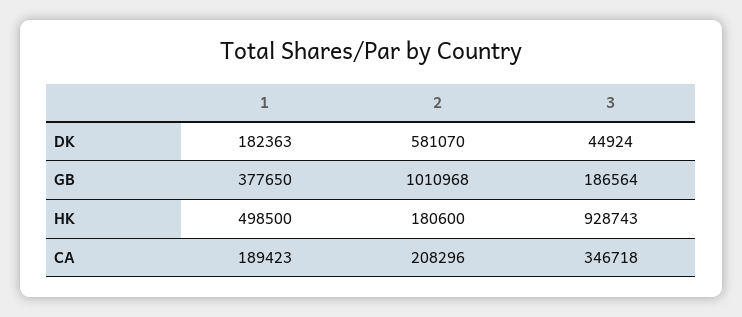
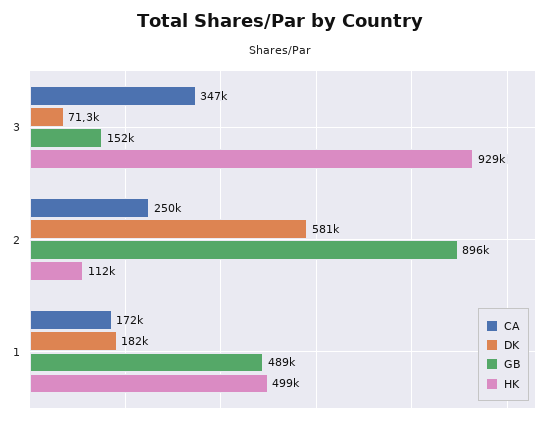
DK, 3: 44924 -> 71300
GB, 1: 377650 -> 489000
GB, 2: 1010968 -> 896000
GB, 3: 186564 -> 152000
HK, 2: 180600 -> 112000
CA, 1: 189423 -> 172000
CA, 2: 208296 -> 250000

